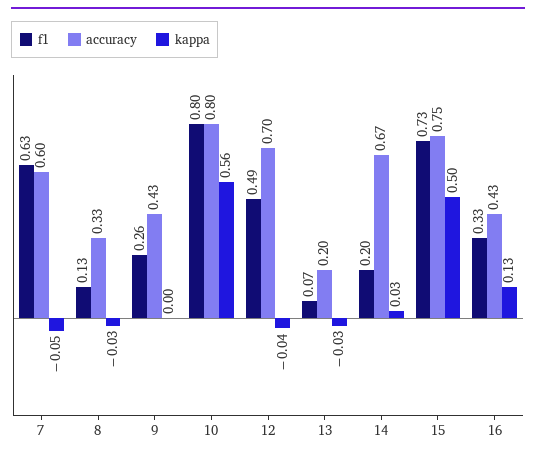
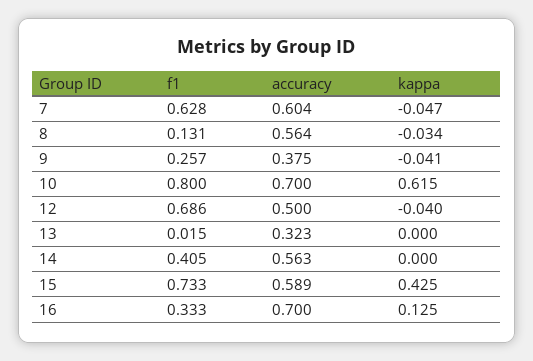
accuracy, 8: 0.33 -> 0.564
accuracy, 9: 0.43 -> 0.375
kappa, 9: 0 -> -0.041
accuracy, 10: 0.8 -> 0.7
kappa, 10: 0.56 -> 0.615
f1, 12: 0.49 -> 0.686
accuracy, 12: 0.7 -> 0.5
f1, 13: 0.07 -> 0.015
accuracy, 13: 0.2 -> 0.323
kappa, 13: -0.03 -> 0
f1, 14: 0.2 -> 0.405
accuracy, 14: 0.67 -> 0.563
kappa, 14: 0.03 -> 0
accuracy, 15: 0.75 -> 0.589
kappa, 15: 0.5 -> 0.425
accuracy, 16: 0.43 -> 0.7

